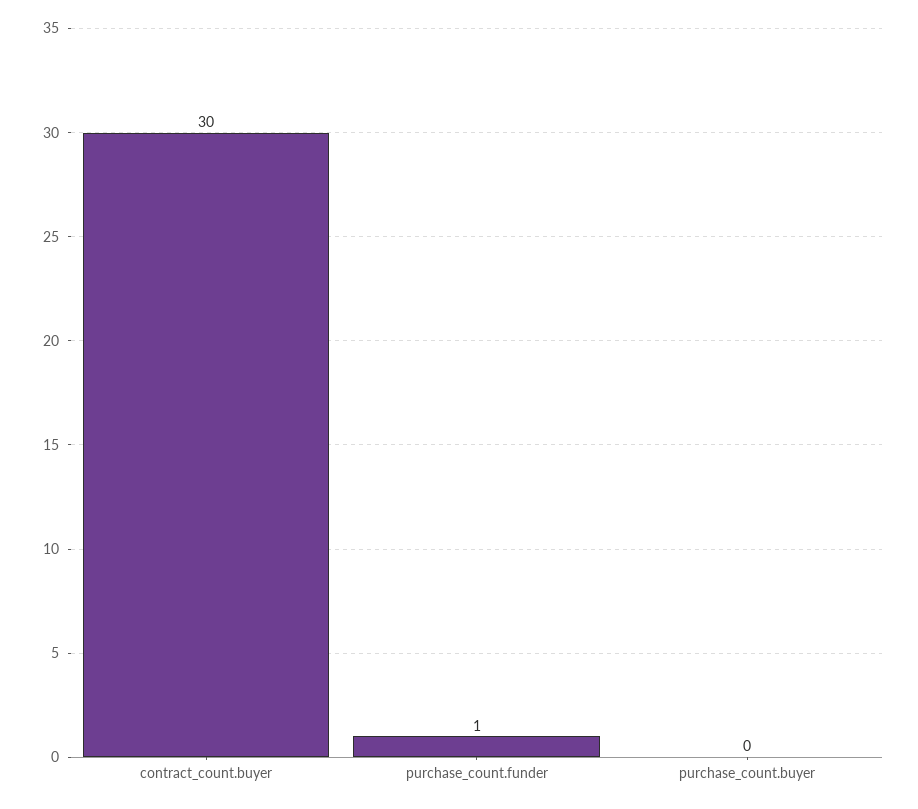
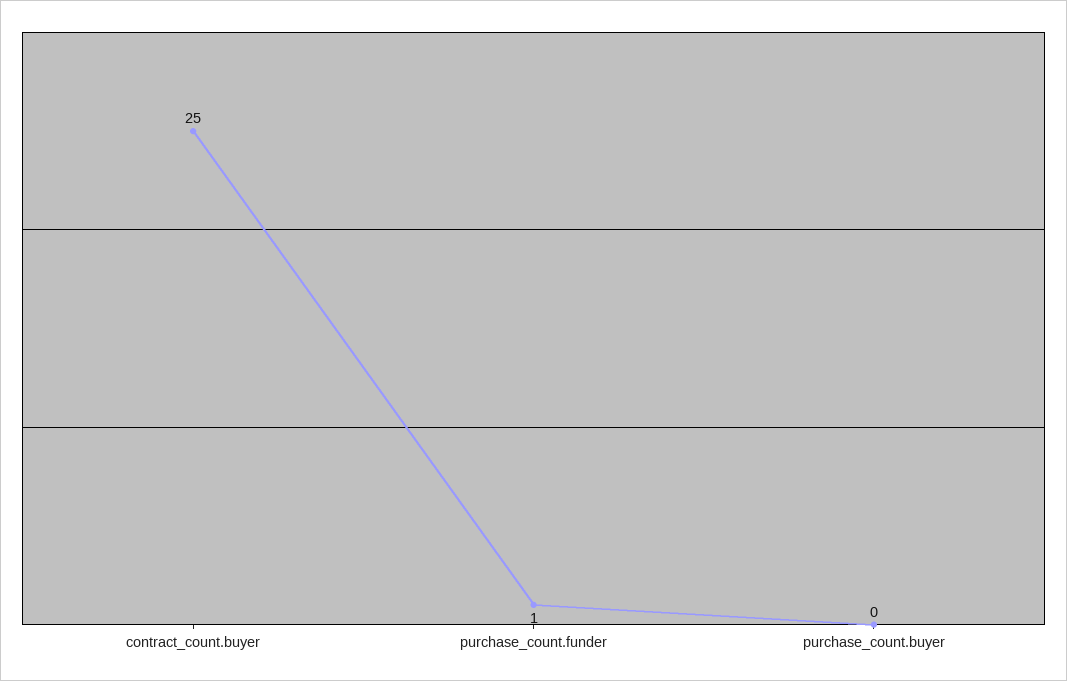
contract_count.buyer: 30 -> 25

